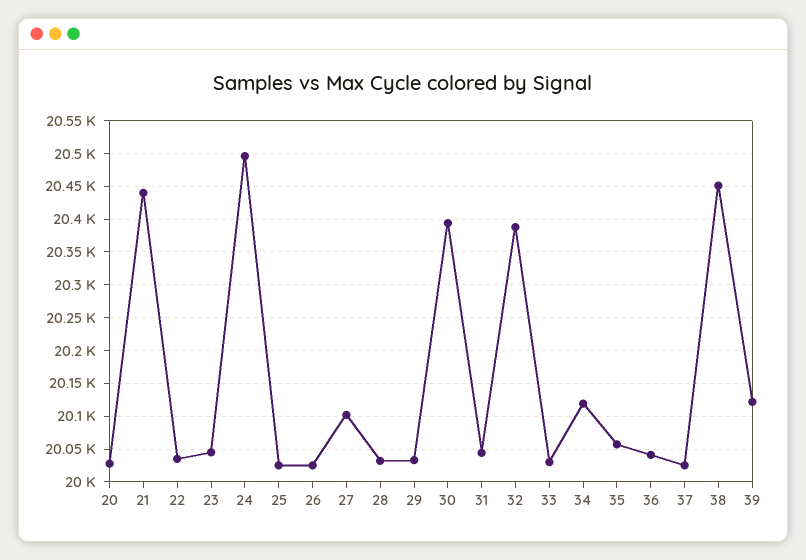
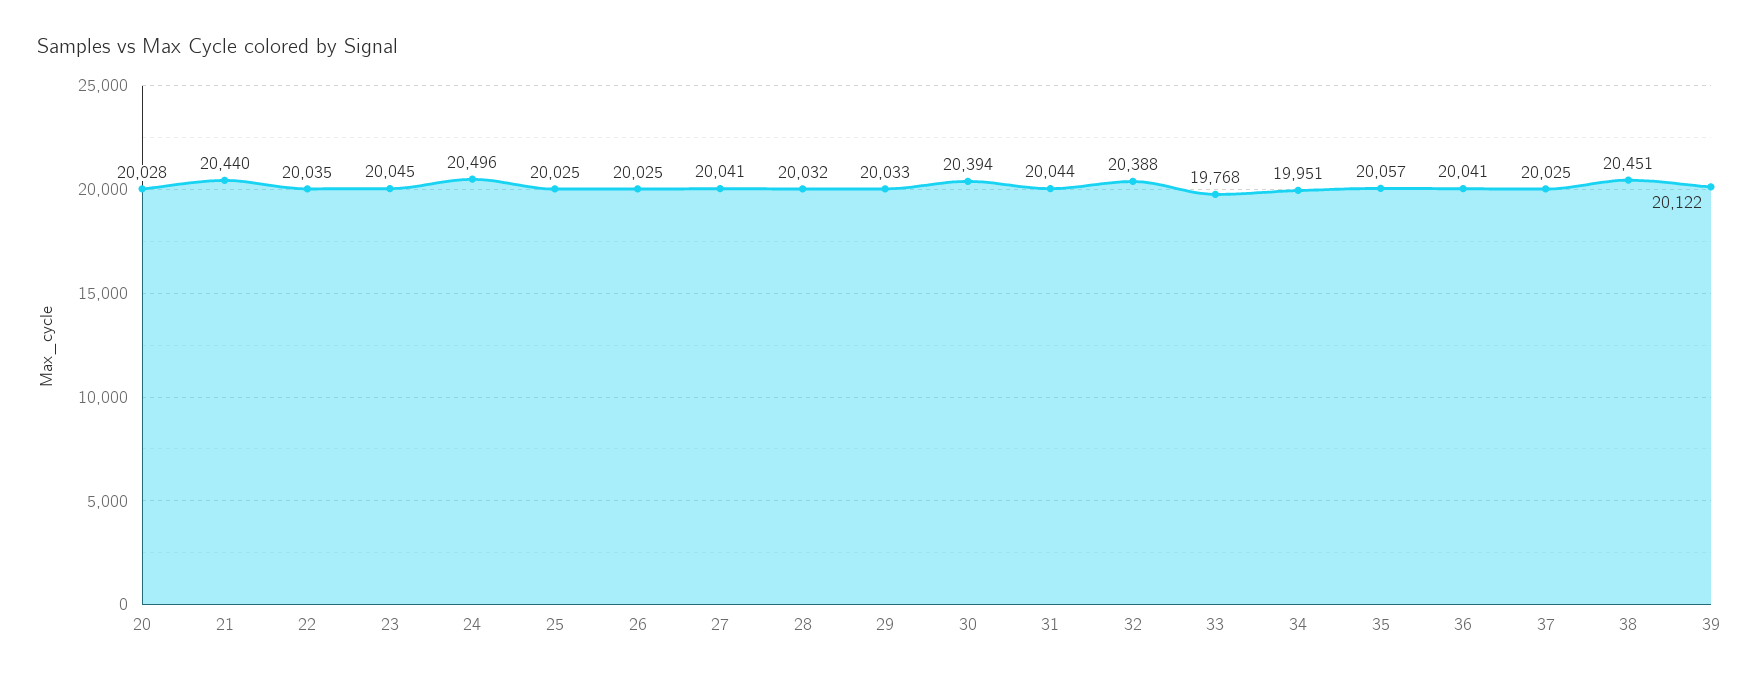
27: 20100 -> 20041
33: 20030 -> 19768
34: 20120 -> 19951

